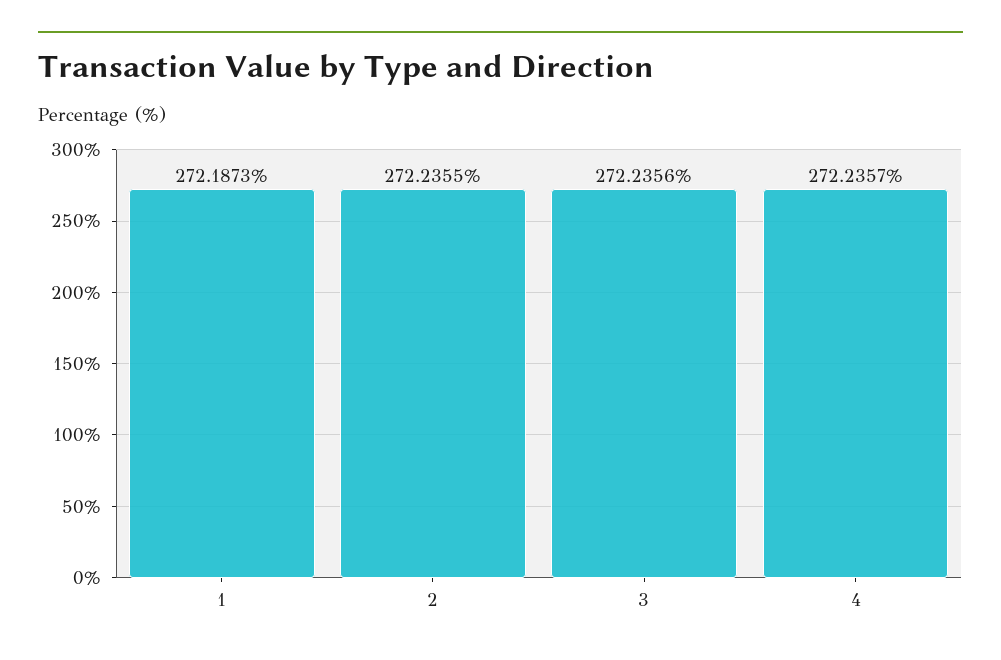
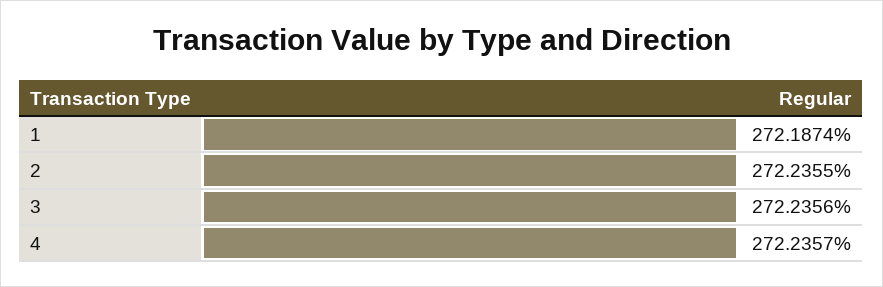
1: 272.1873 -> 272.1874

